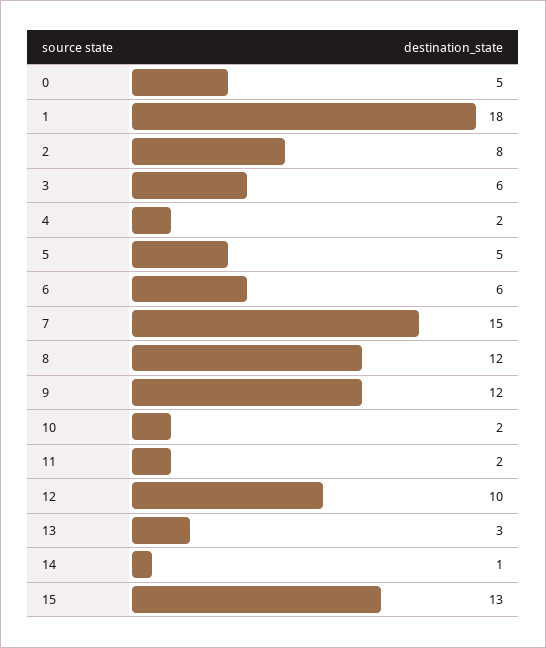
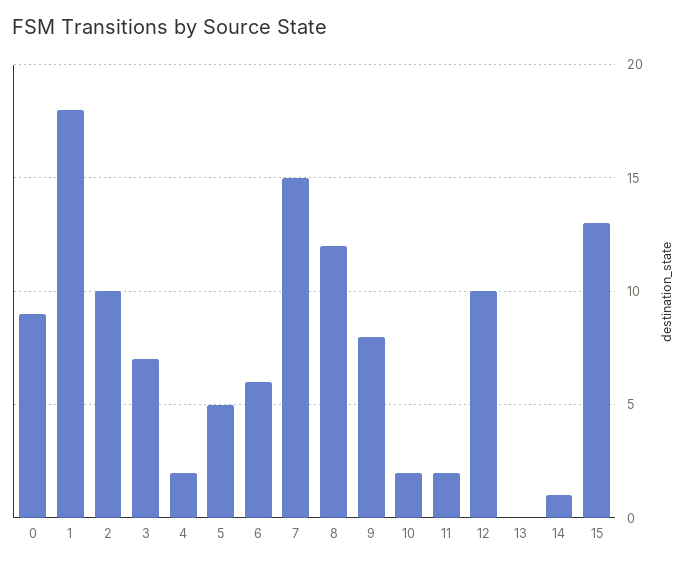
0: 5 -> 9
2: 8 -> 10
3: 6 -> 7
9: 12 -> 8
13: 3 -> 0

